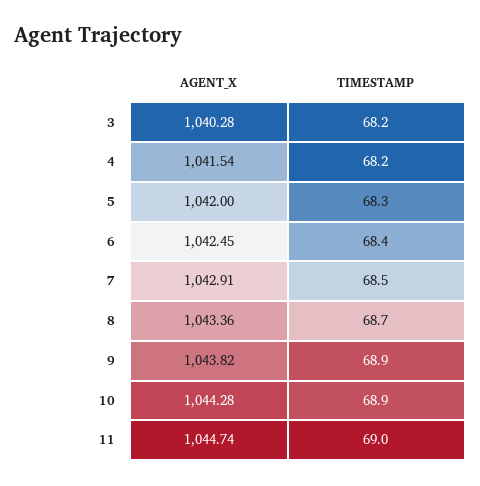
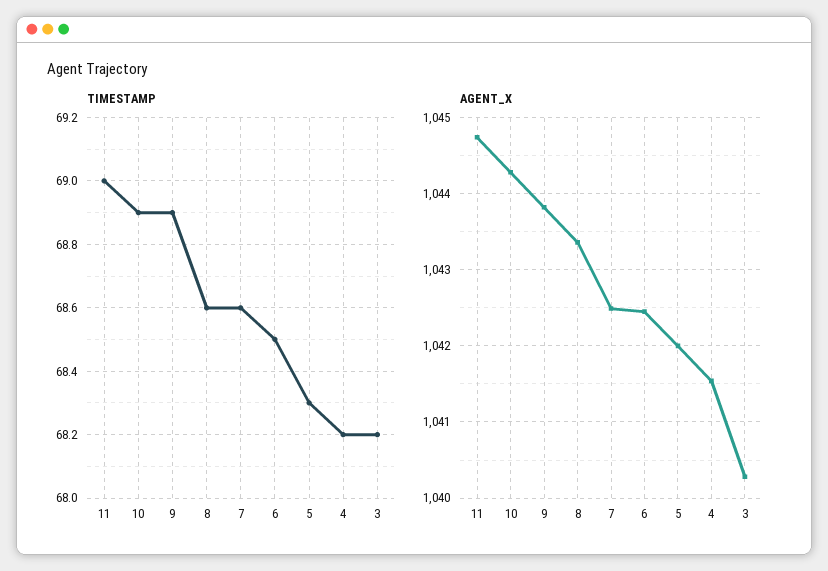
TIMESTAMP, 6: 68.4 -> 68.5
AGENT_X, 7: 1042.91 -> 1042.5
TIMESTAMP, 7: 68.5 -> 68.6
TIMESTAMP, 8: 68.7 -> 68.6

